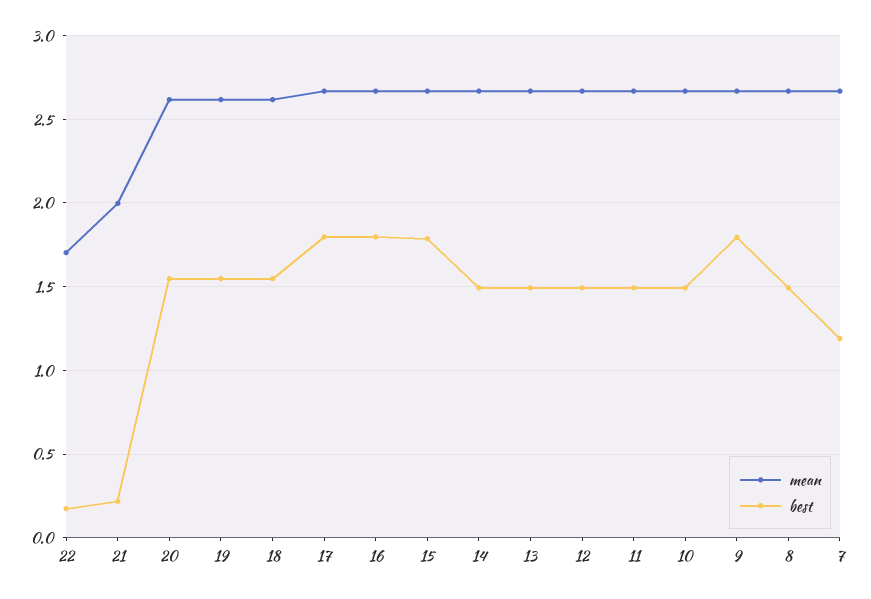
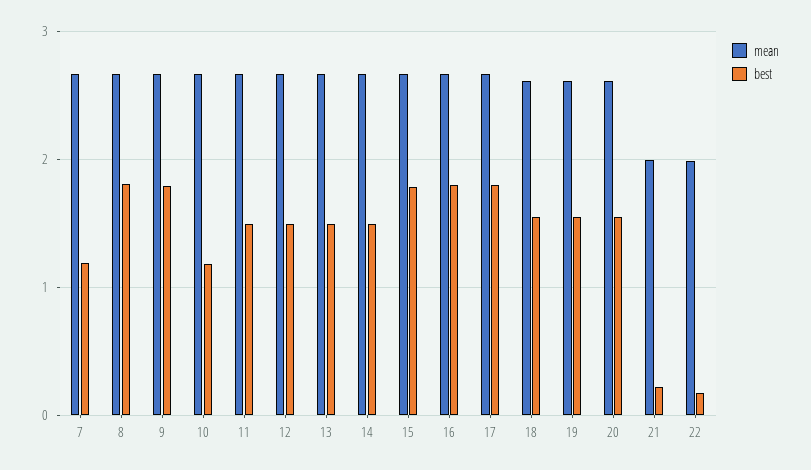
mean, 22: 1.7 -> 2
best, 10: 1.5 -> 1.2
best, 8: 1.5 -> 1.8

